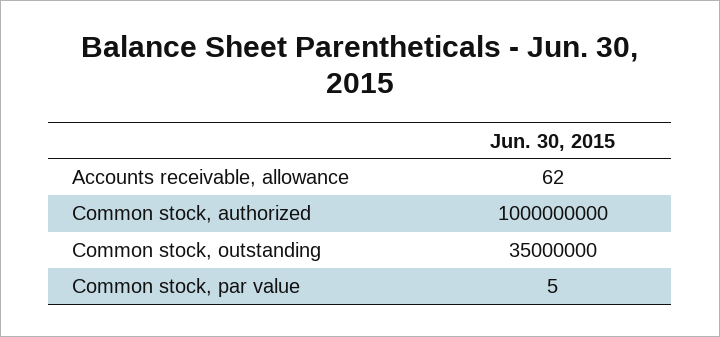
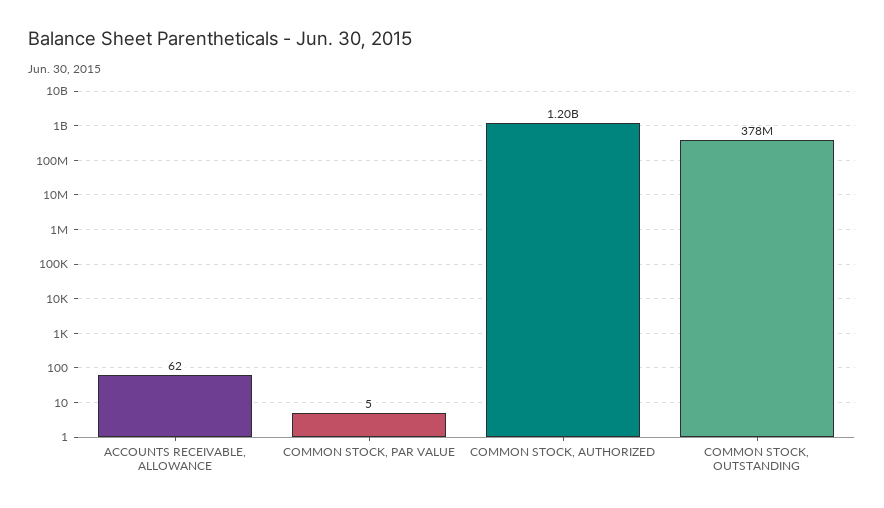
Common stock, authorized: 1000000000 -> 1200000000
Common stock, outstanding: 35000000 -> 378000000

